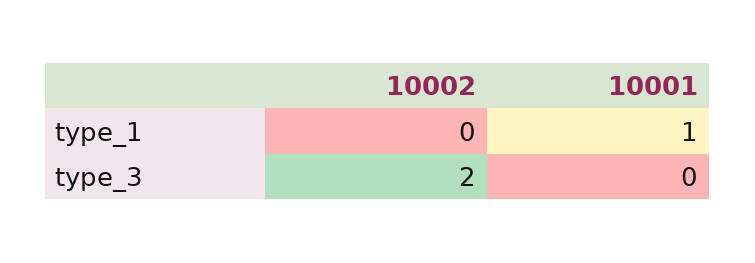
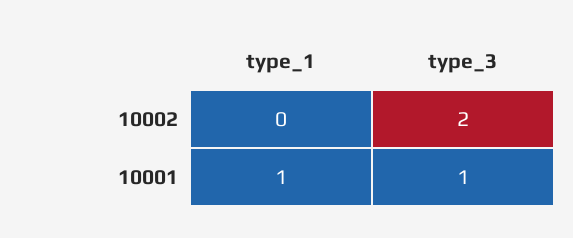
10001, type_3: 0 -> 1

